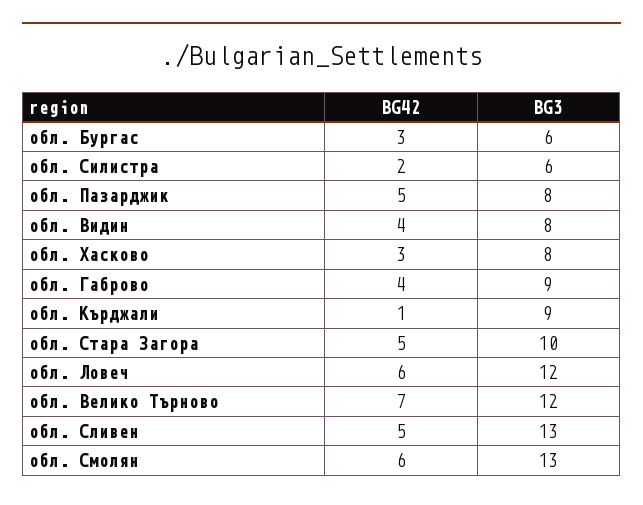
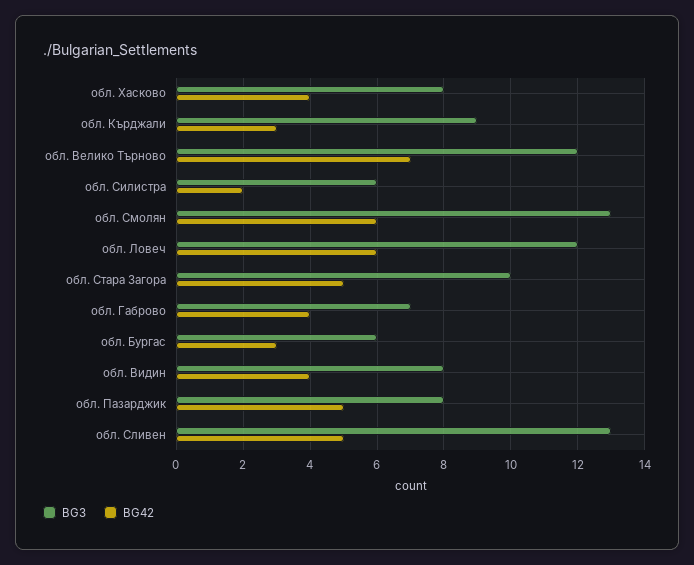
BG42, обл. Хасково: 3 -> 4
BG3, обл. Габрово: 9 -> 7
BG42, обл. Кърджали: 1 -> 3

